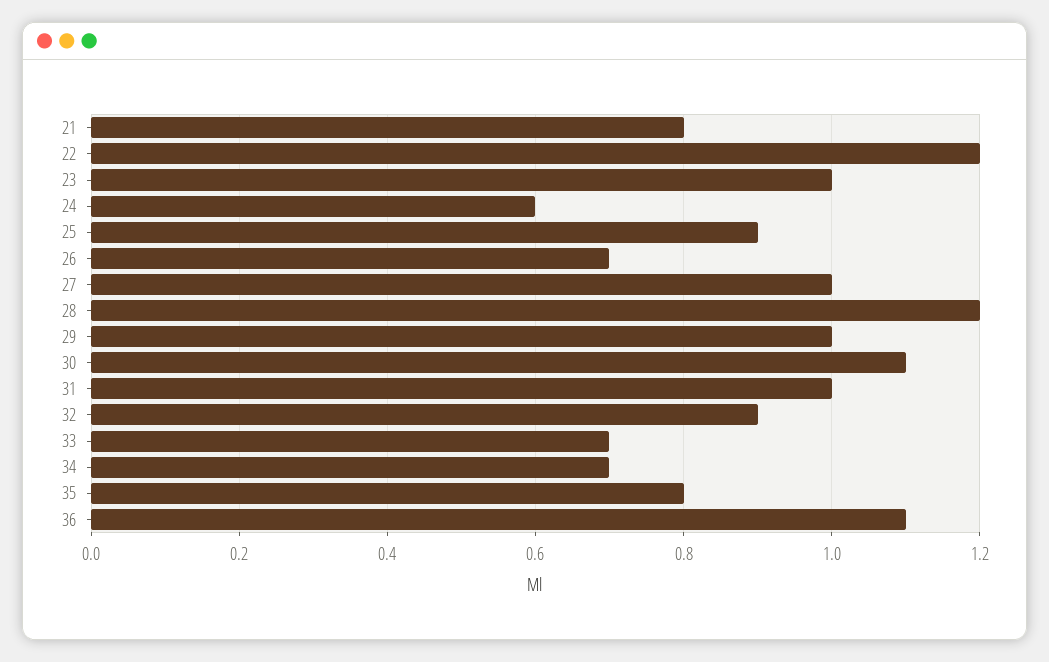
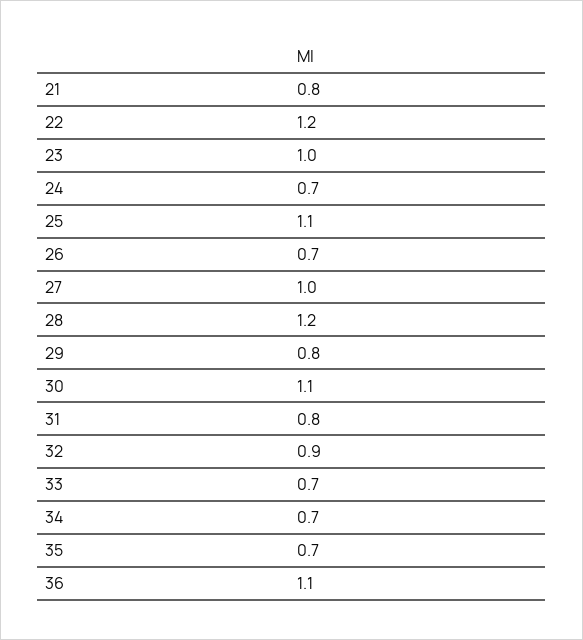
24: 0.6 -> 0.7
25: 0.9 -> 1.1
29: 1 -> 0.8
31: 1 -> 0.8
35: 0.8 -> 0.7

